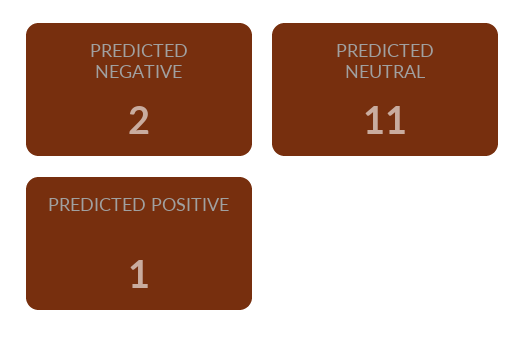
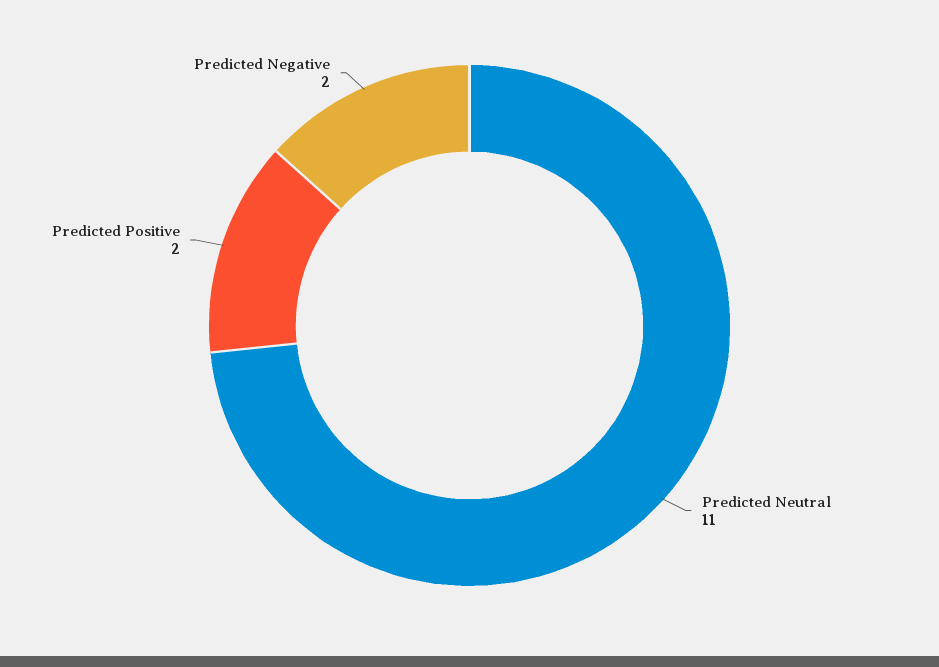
PREDICTED POSITIVE: 1 -> 2

